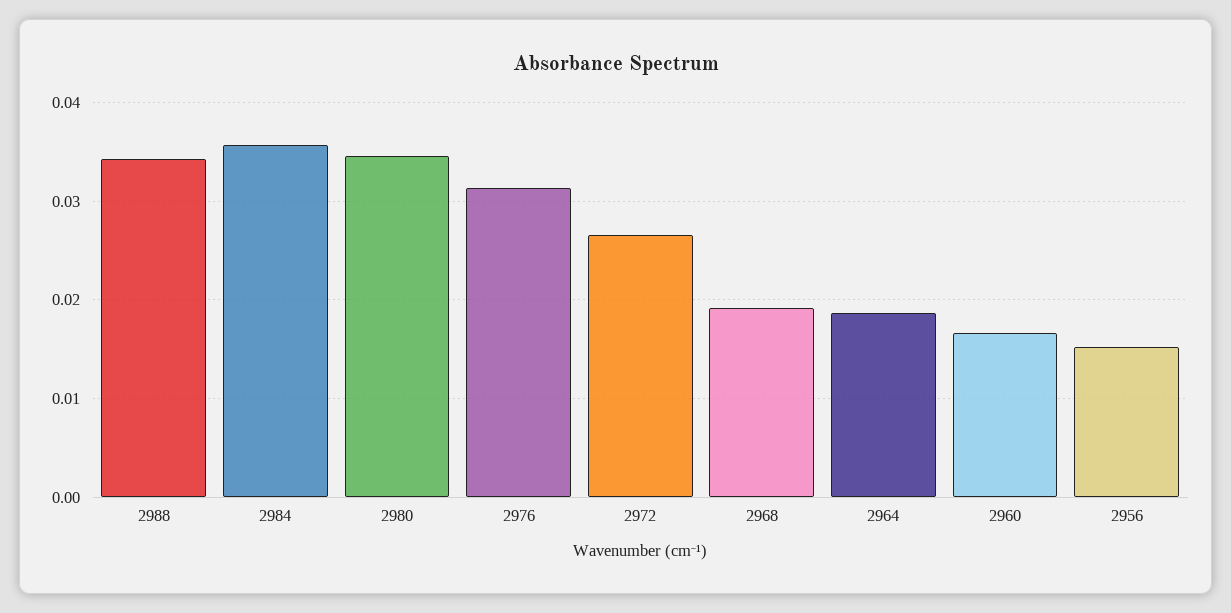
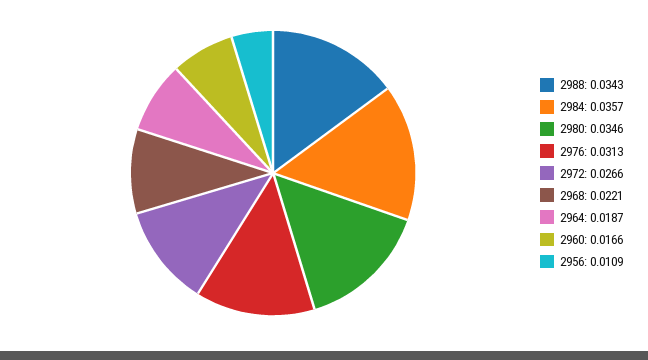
2968: 0.019 -> 0.0221
2956: 0.015 -> 0.0109

